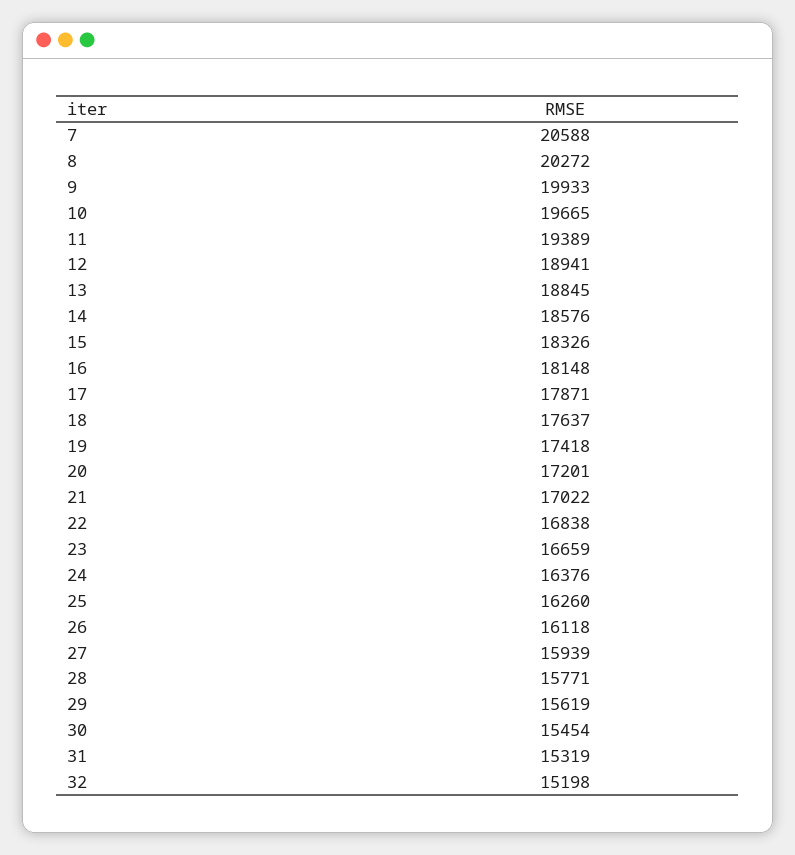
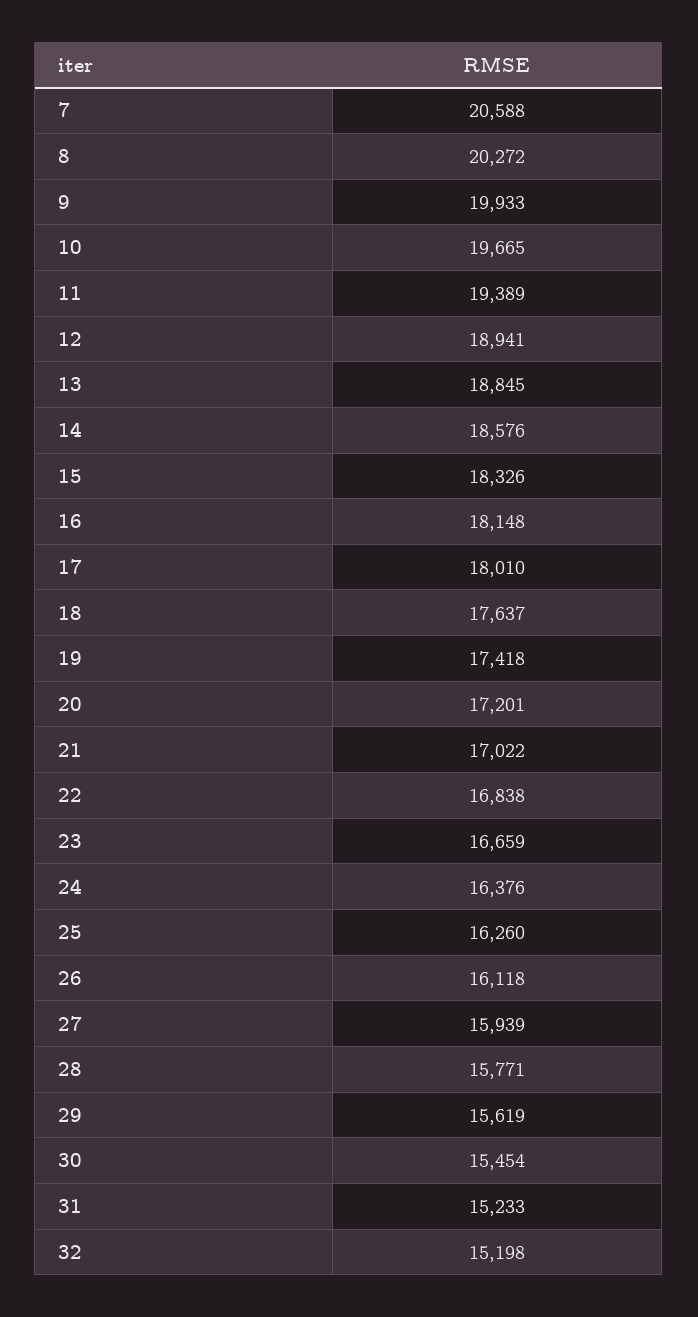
17: 17871 -> 18010
31: 15319 -> 15233

